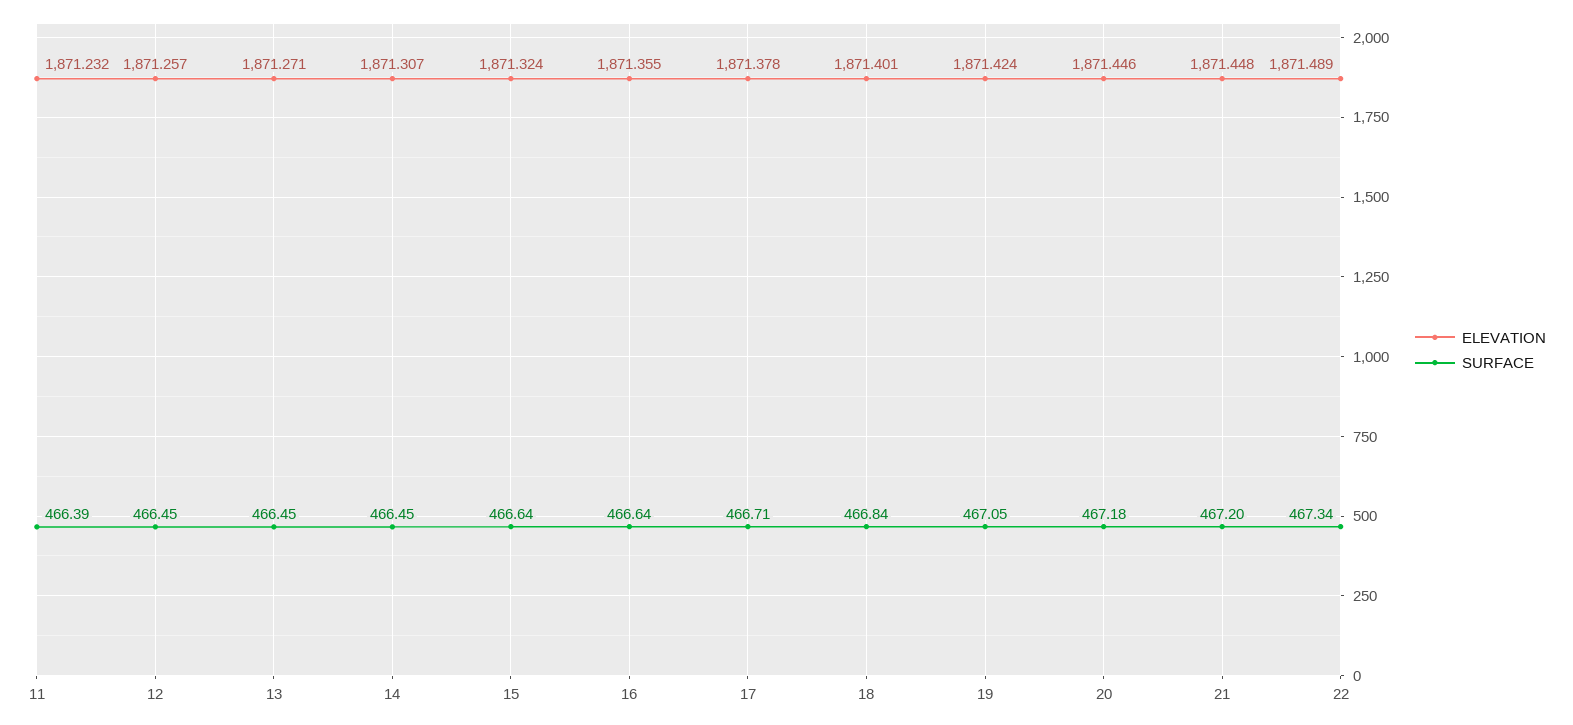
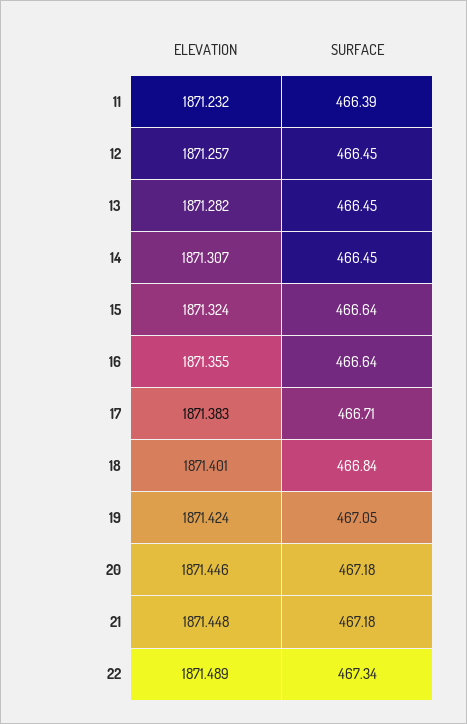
ELEVATION, 13: 1871.271 -> 1871.282
ELEVATION, 17: 1871.378 -> 1871.383
SURFACE, 21: 467.2 -> 467.18

